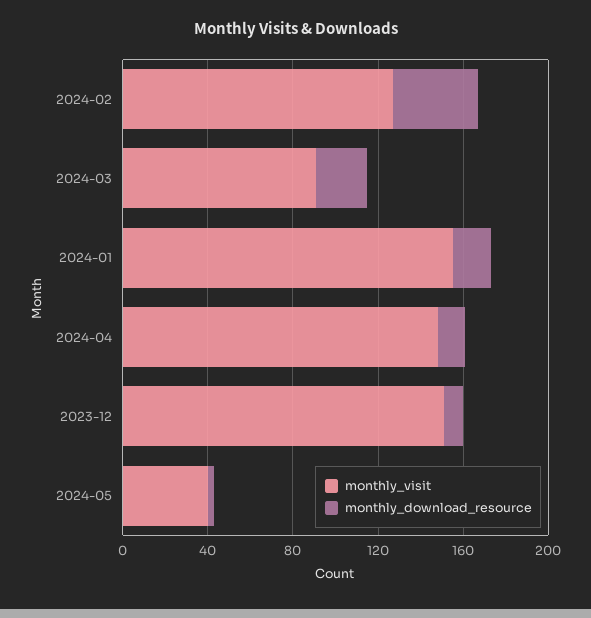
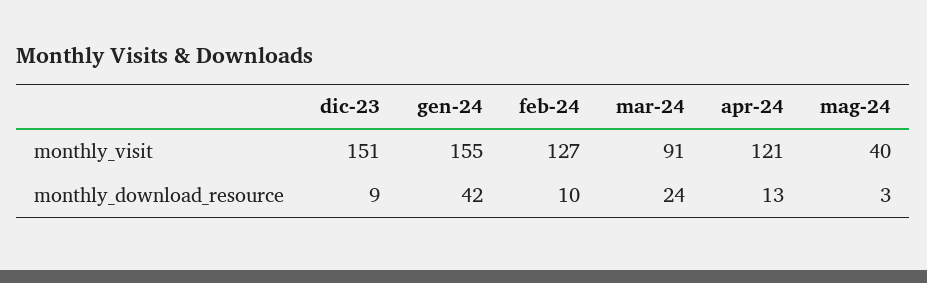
monthly_download_resource, 2024-02: 40 -> 10
monthly_download_resource, 2024-01: 20 -> 42
monthly_visit, 2024-04: 150 -> 121

